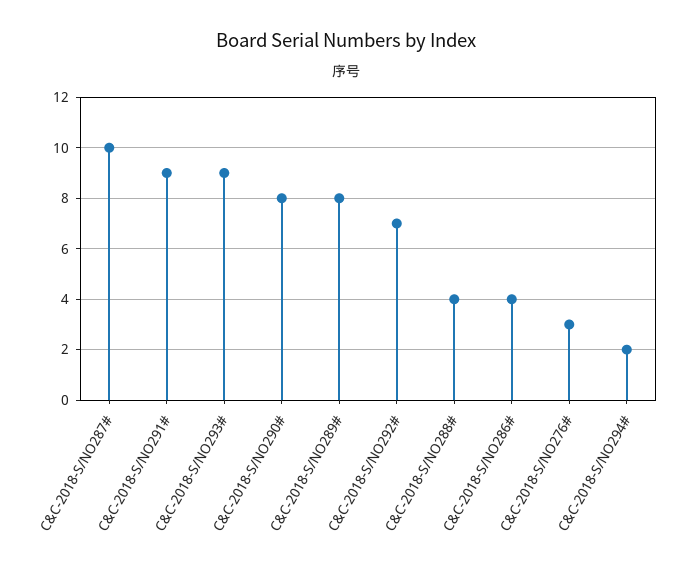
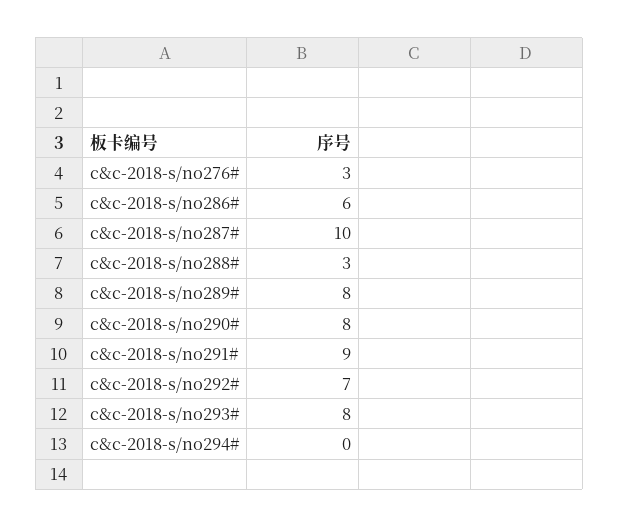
C&C-2018-S/NO293#: 9 -> 8
C&C-2018-S/NO288#: 4 -> 3
C&C-2018-S/NO286#: 4 -> 6
C&C-2018-S/NO294#: 2 -> 0

